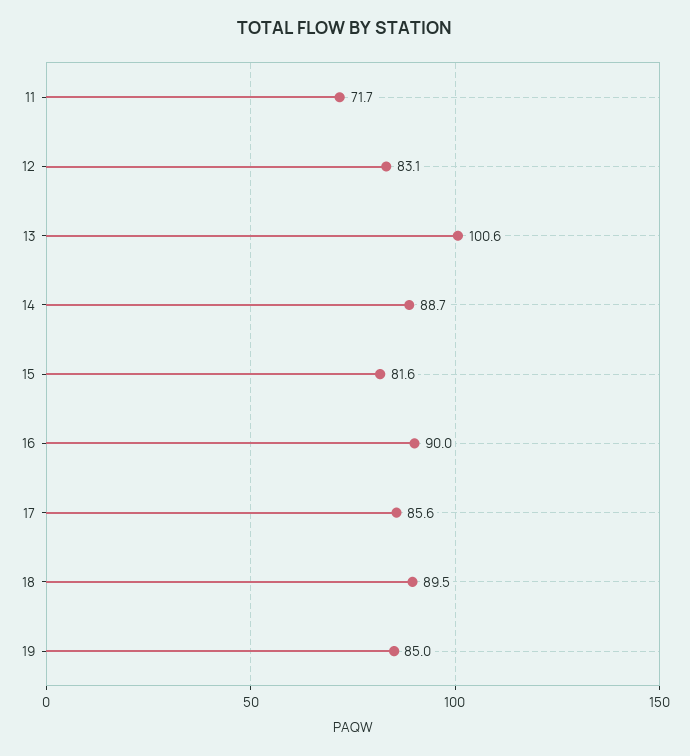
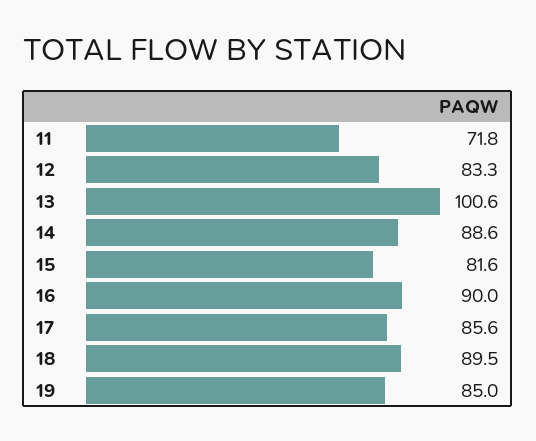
11: 71.7 -> 71.8
12: 83.1 -> 83.3
14: 88.7 -> 88.6

